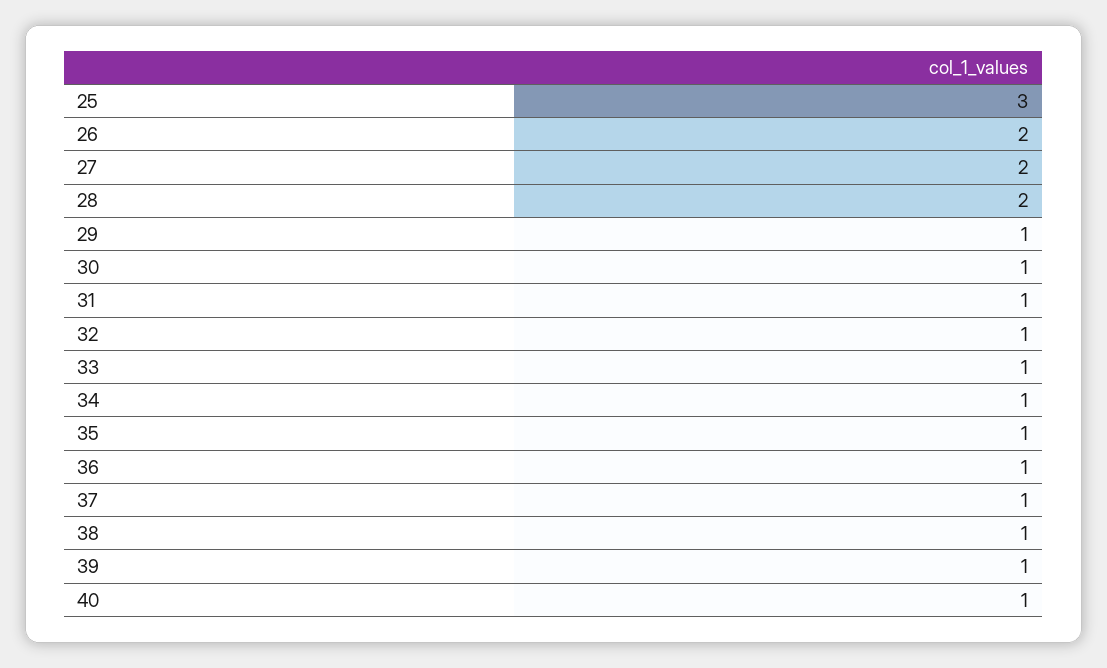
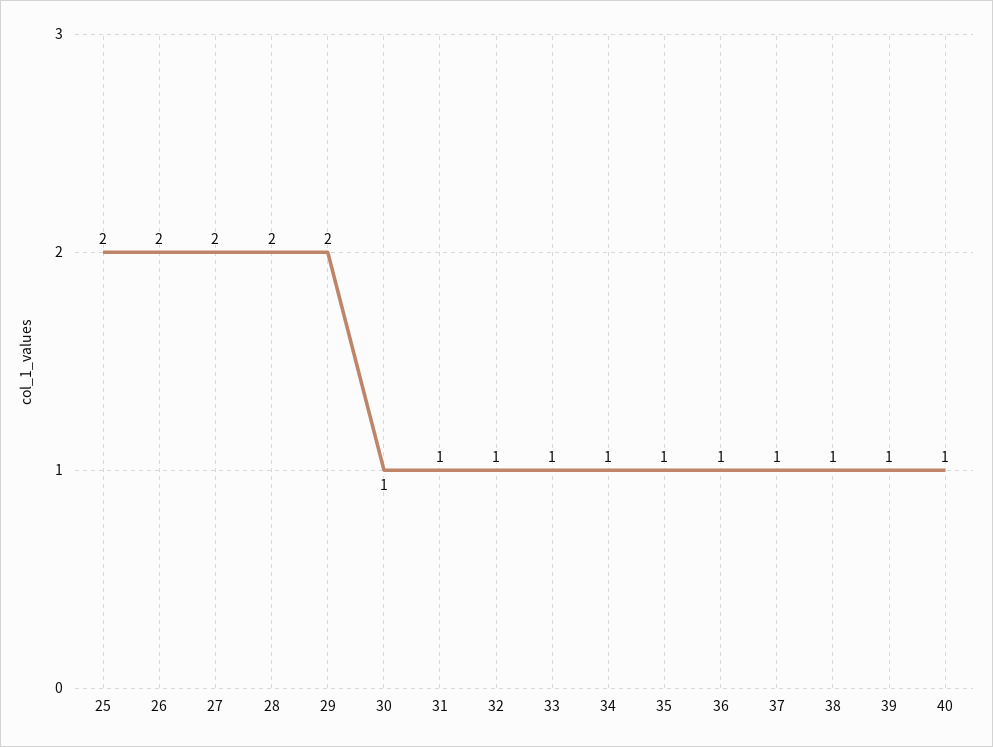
25: 3 -> 2
29: 1 -> 2

